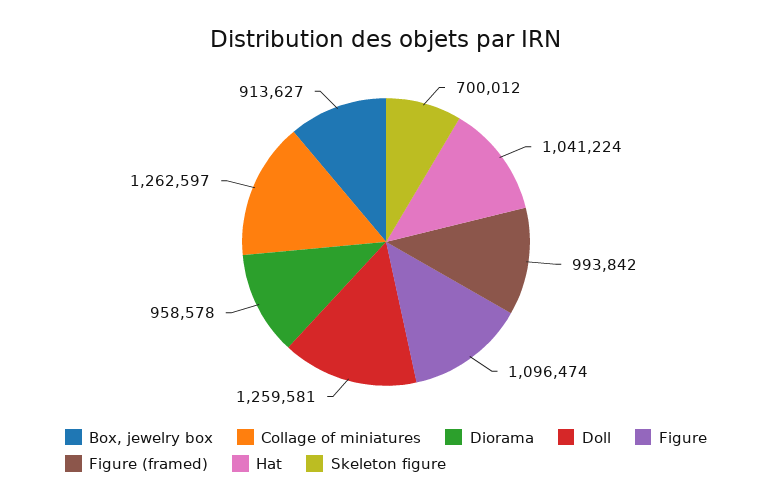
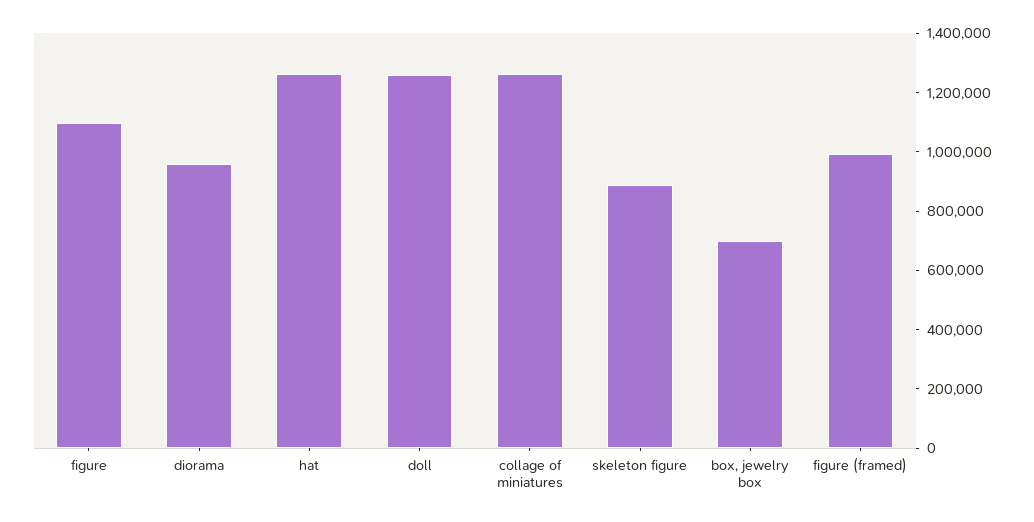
Box, jewelry box: 913627 -> 700000
Hat: 1041224 -> 1250000
Skeleton figure: 700012 -> 900000

